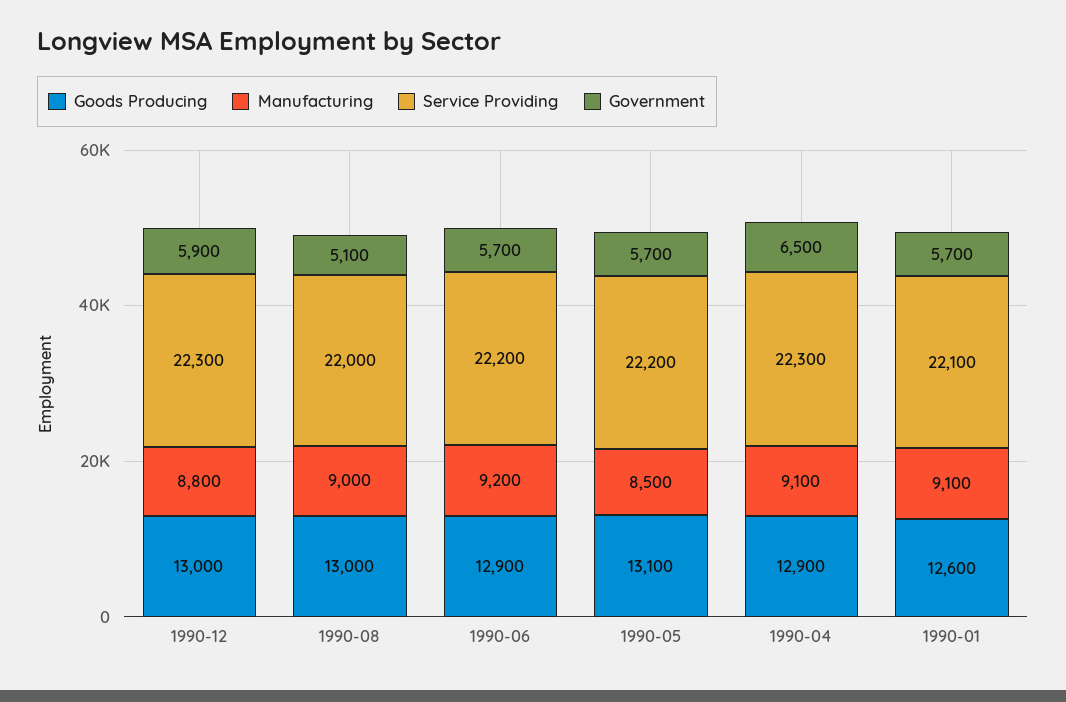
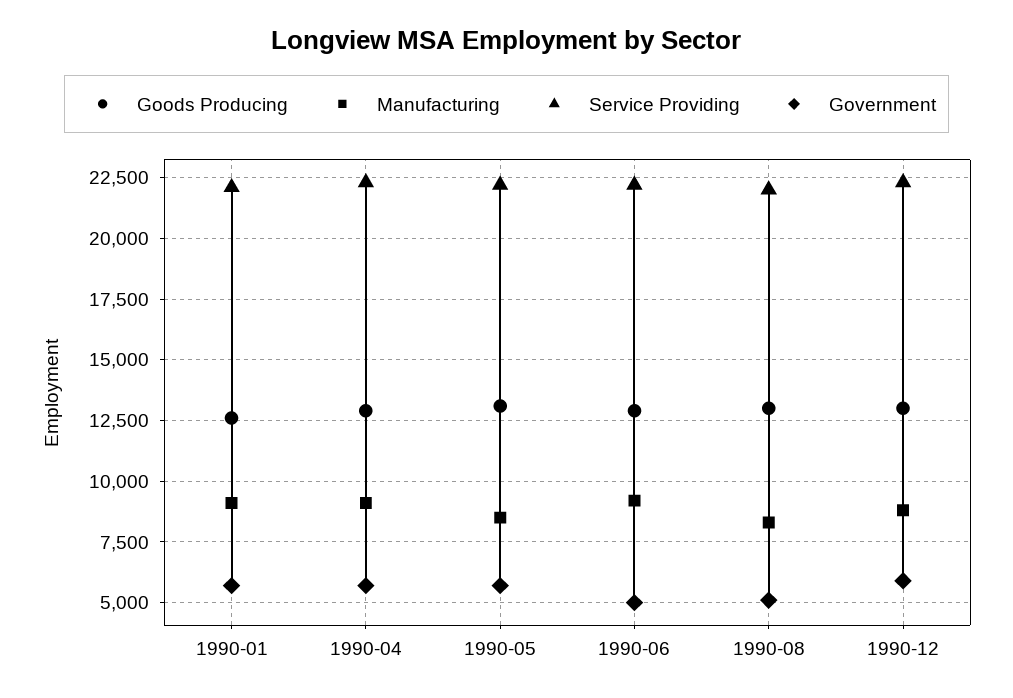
Manufacturing, 1990-08: 9000 -> 8250
Government, 1990-06: 5700 -> 5000
Government, 1990-04: 6500 -> 5750

